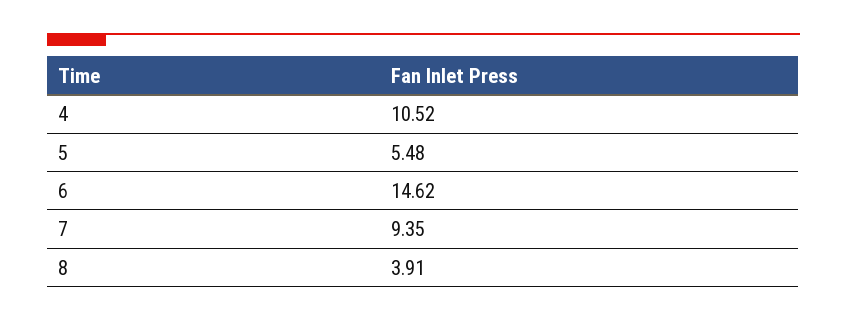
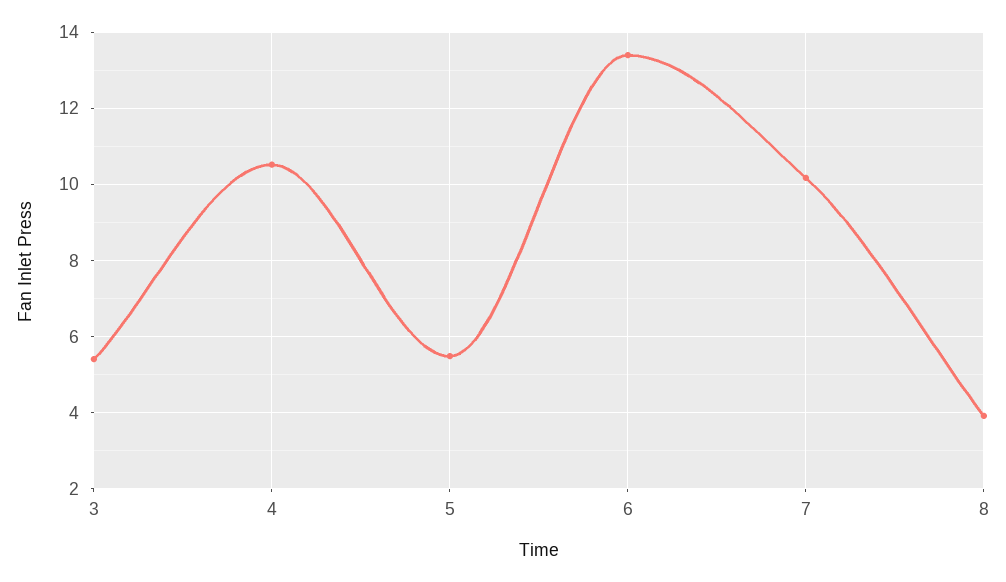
6: 14.62 -> 13.4
7: 9.35 -> 10.2
3: none -> 5.4

